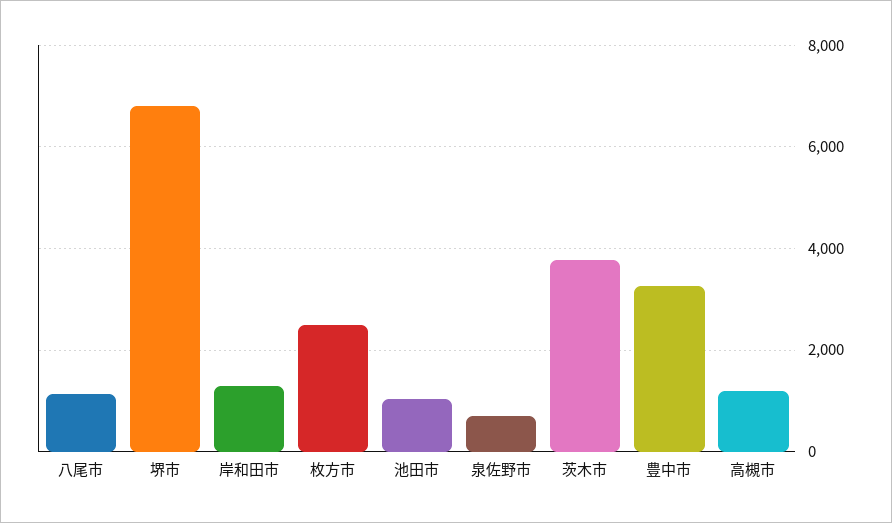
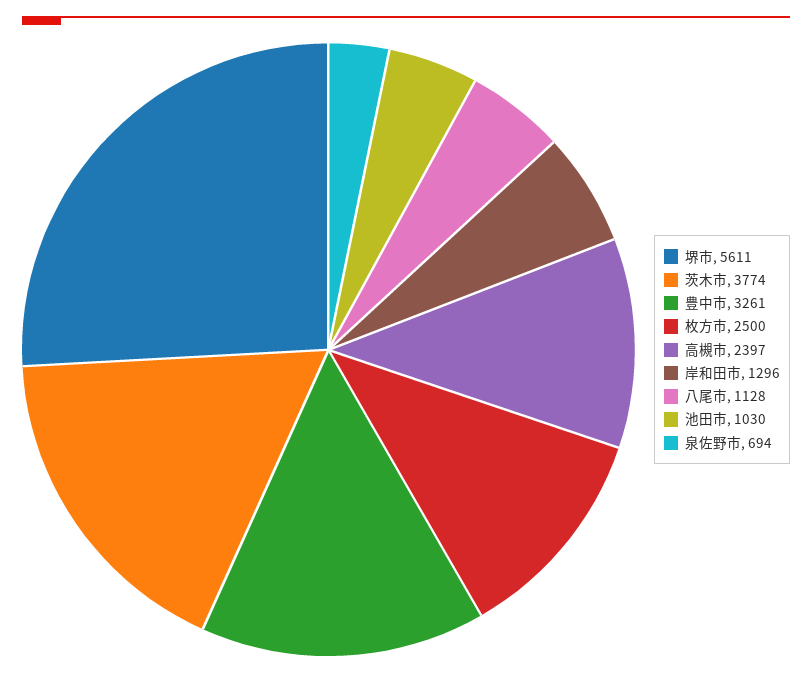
堺市: 6800 -> 5611
高槻市: 1200 -> 2397

